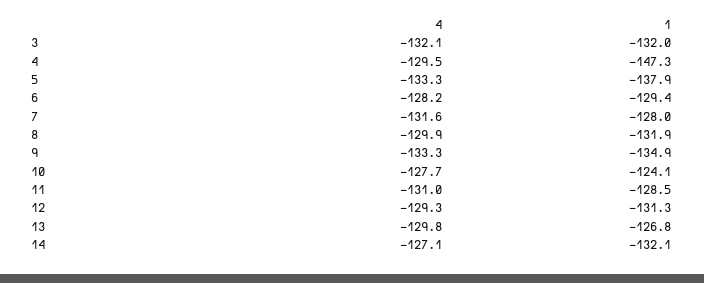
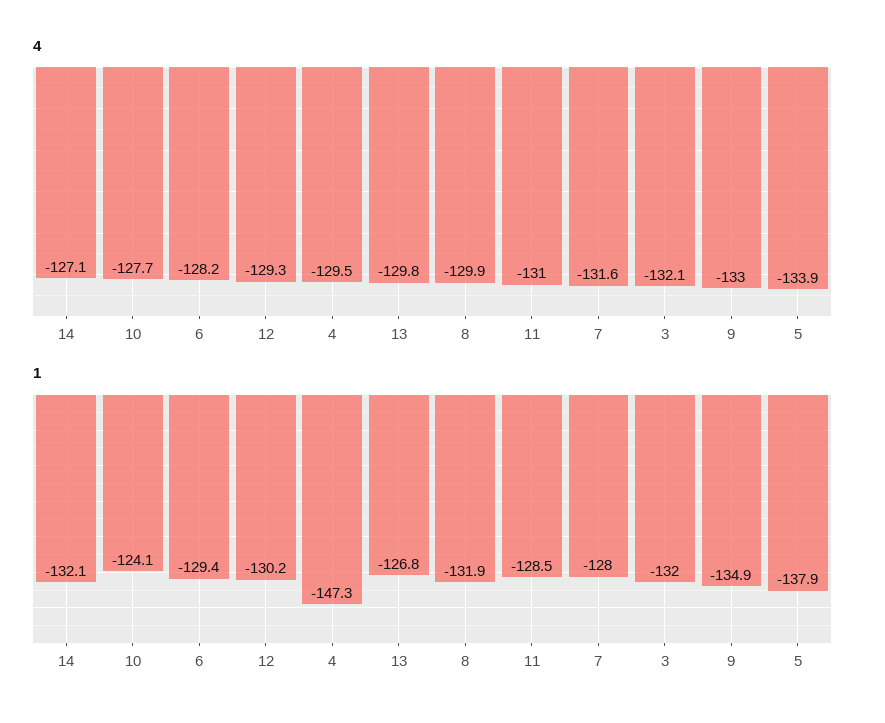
4, 5: -133.3 -> -133.9
4, 9: -133.3 -> -133
1, 12: -131.3 -> -130.2

